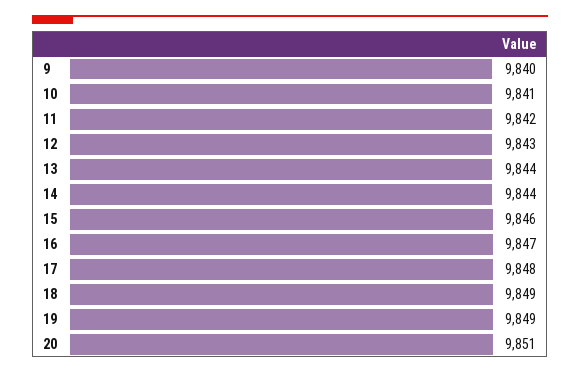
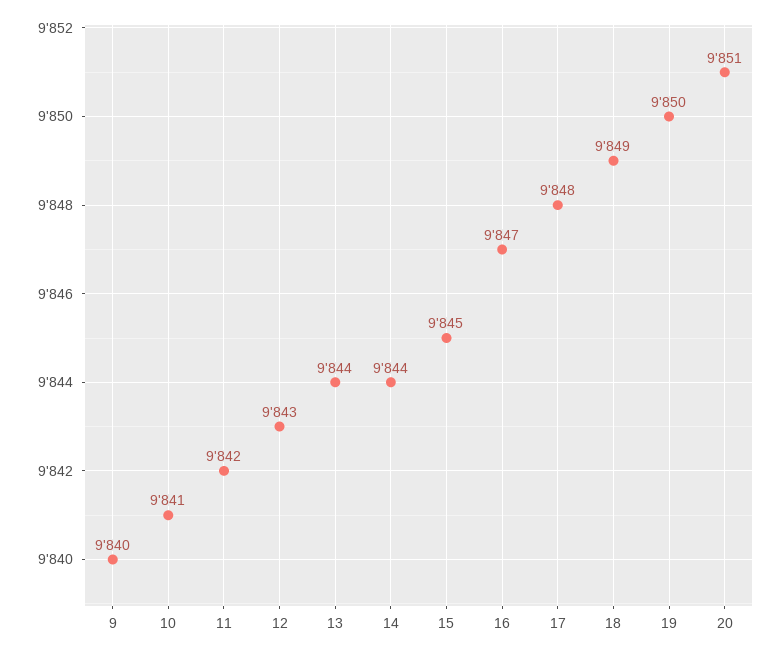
15: 9846 -> 9845
19: 9849 -> 9850

